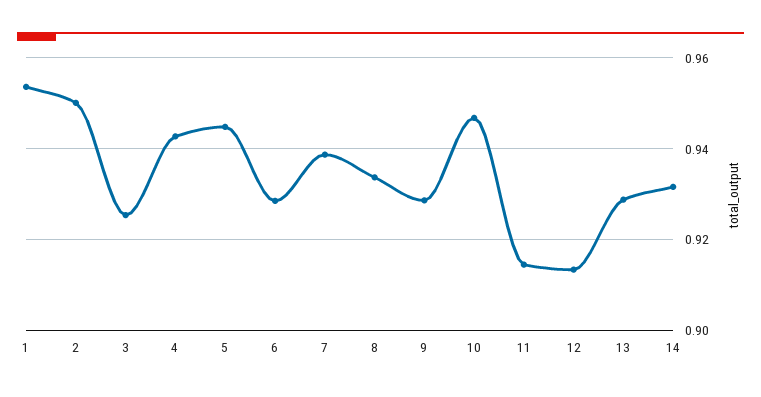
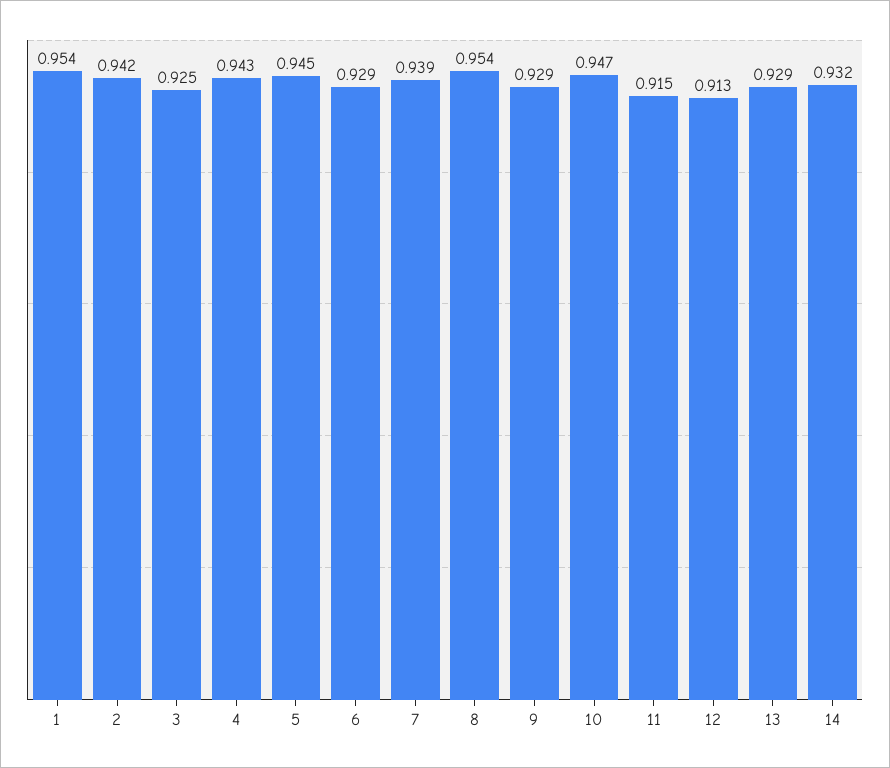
2: 0.95 -> 0.942
8: 0.934 -> 0.954

